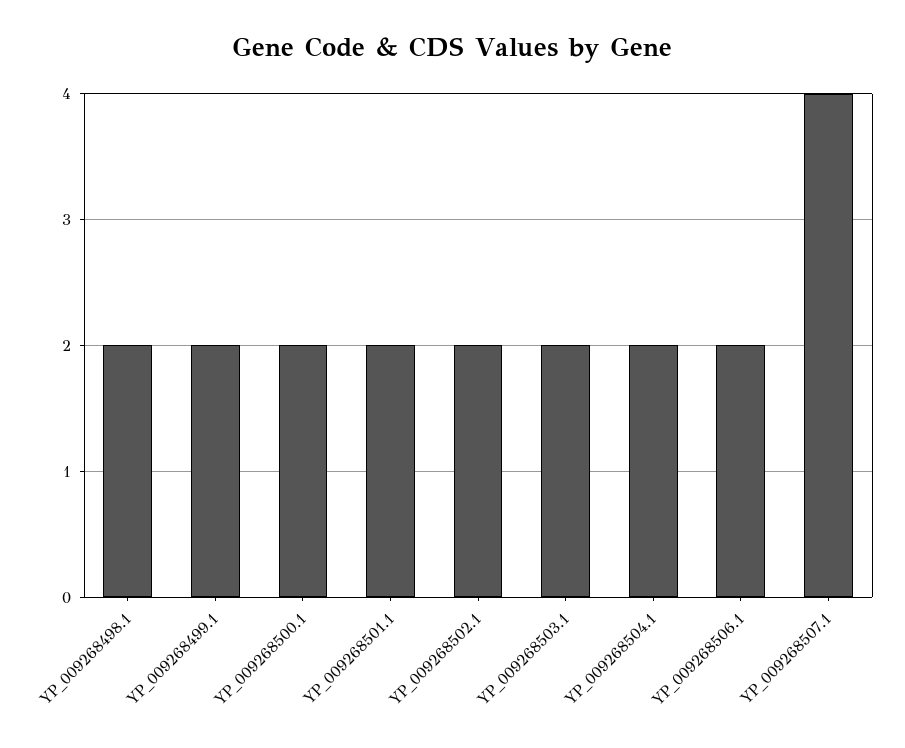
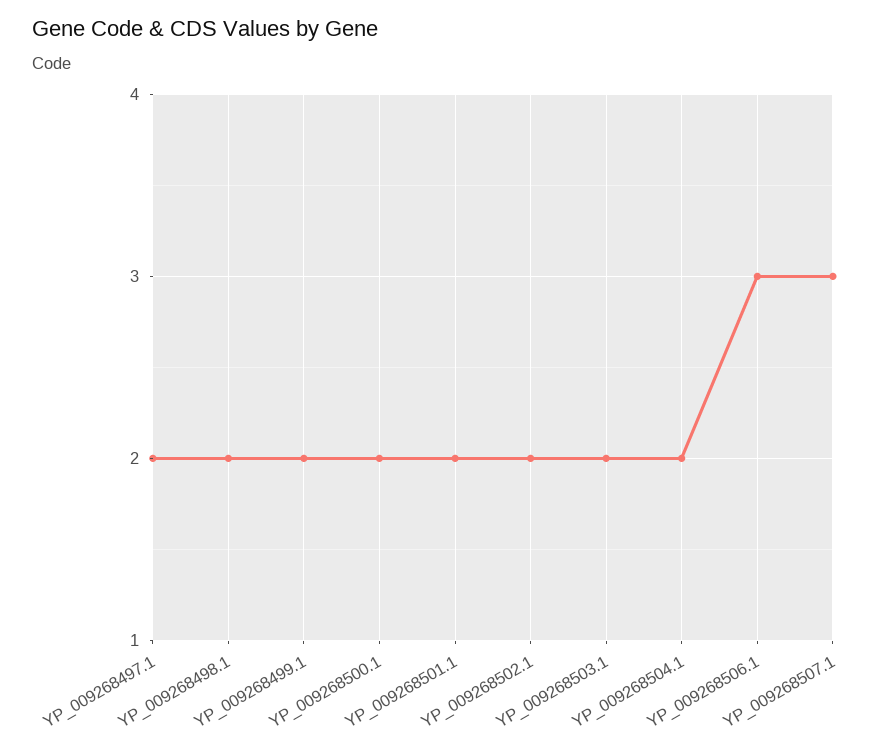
YP_009268506.1: 2 -> 3
YP_009268507.1: 4 -> 3
YP_009268497.1: none -> 2

